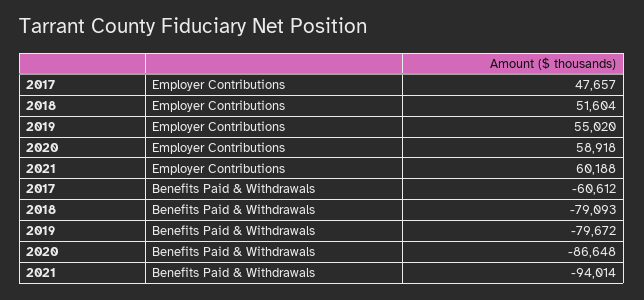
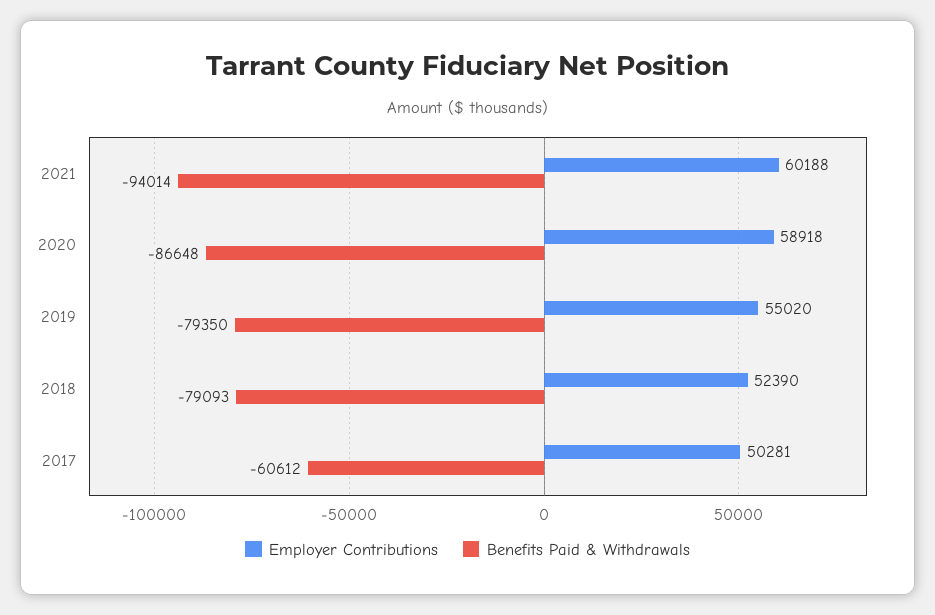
Employer Contributions, 2017: 47657 -> 50281
Employer Contributions, 2018: 51604 -> 52390
Benefits Paid & Withdrawals, 2019: -79672 -> -79350

